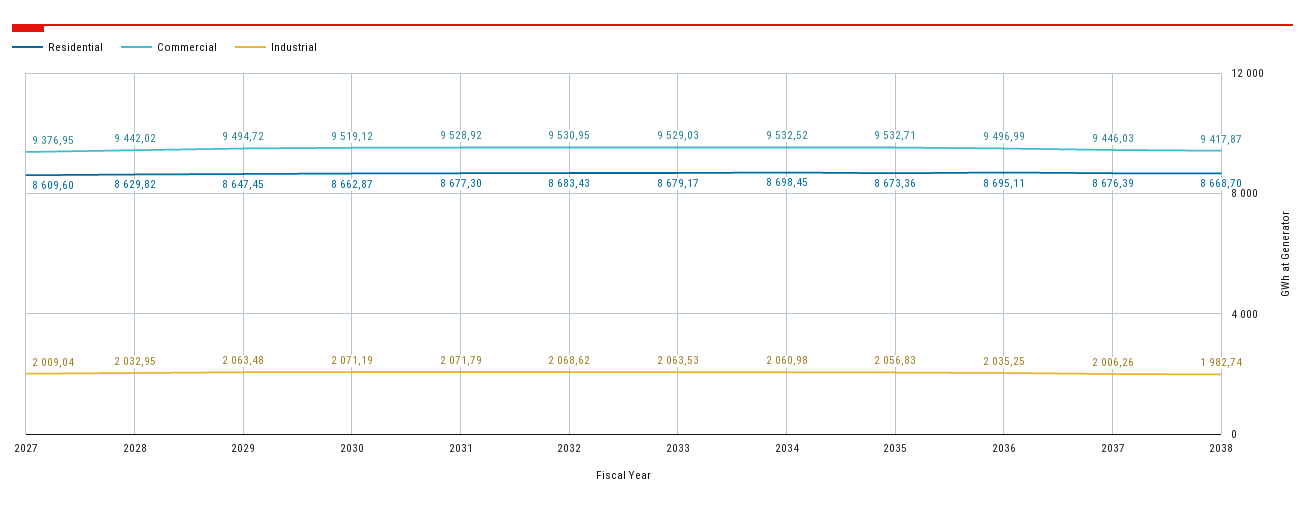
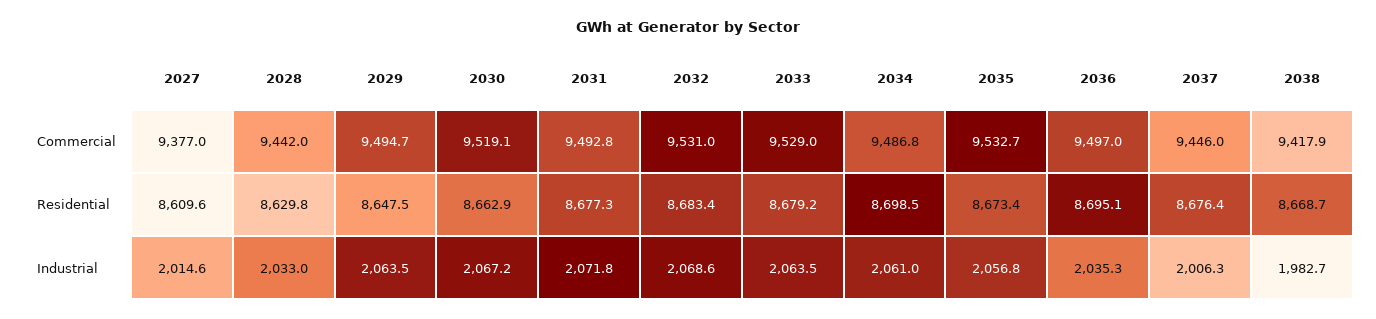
Industrial, 2027: 2009.04 -> 2014.6
Industrial, 2030: 2071.19 -> 2067.2
Commercial, 2031: 9528.92 -> 9492.8
Commercial, 2034: 9532.52 -> 9486.8

